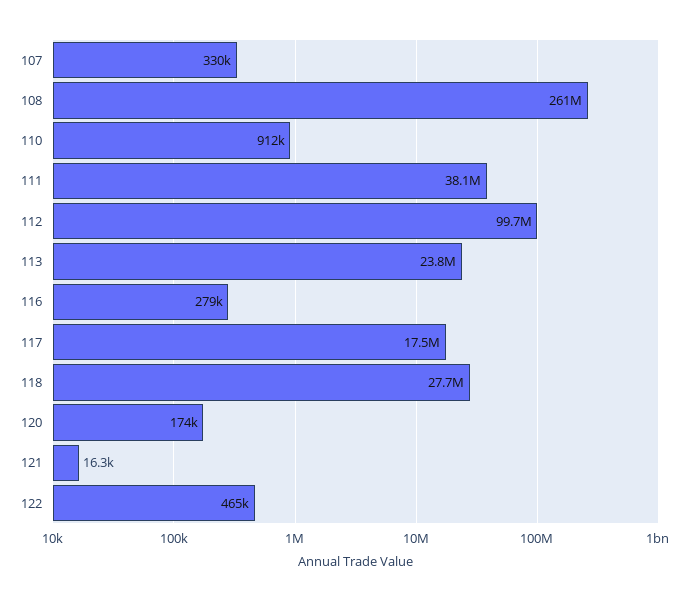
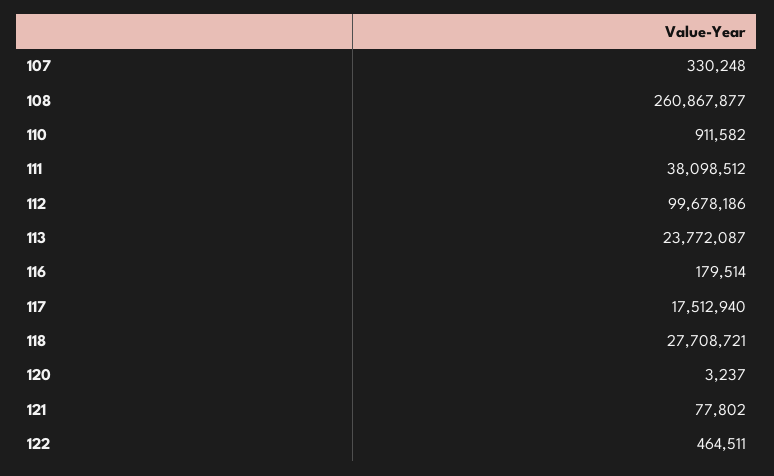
116: 279000 -> 179514
120: 174000 -> 3237
121: 16300 -> 77802

